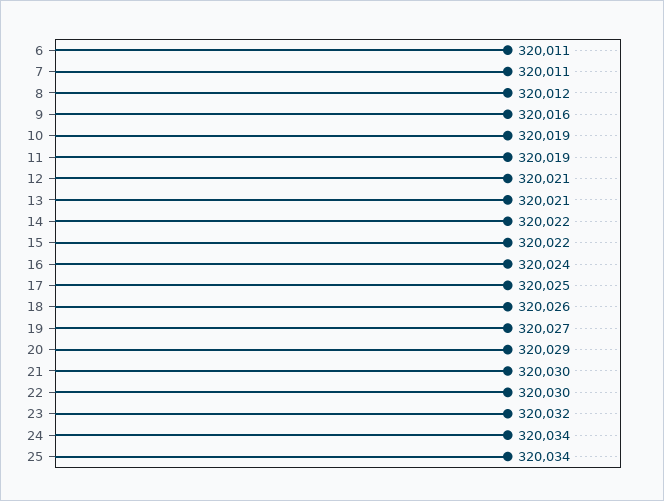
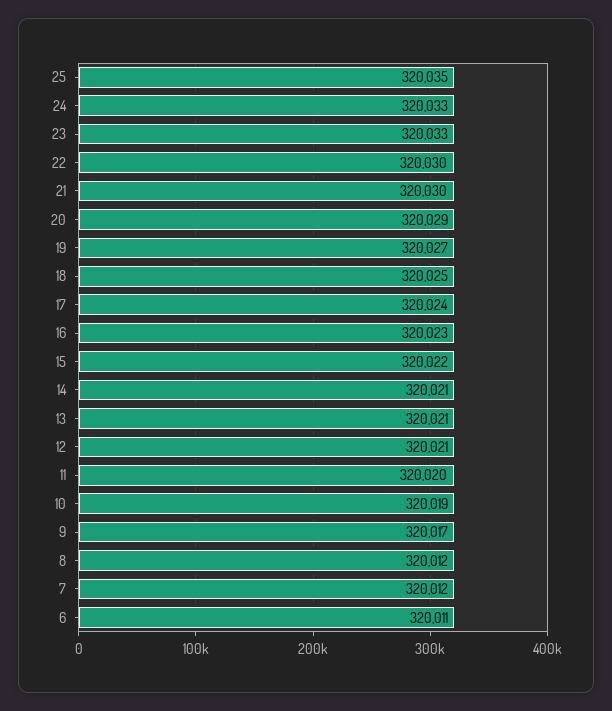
7: 320011 -> 320012
9: 320016 -> 320017
11: 320019 -> 320020
14: 320022 -> 320021
16: 320024 -> 320023
17: 320025 -> 320024
18: 320026 -> 320025
23: 320032 -> 320033
24: 320034 -> 320033
25: 320034 -> 320035

